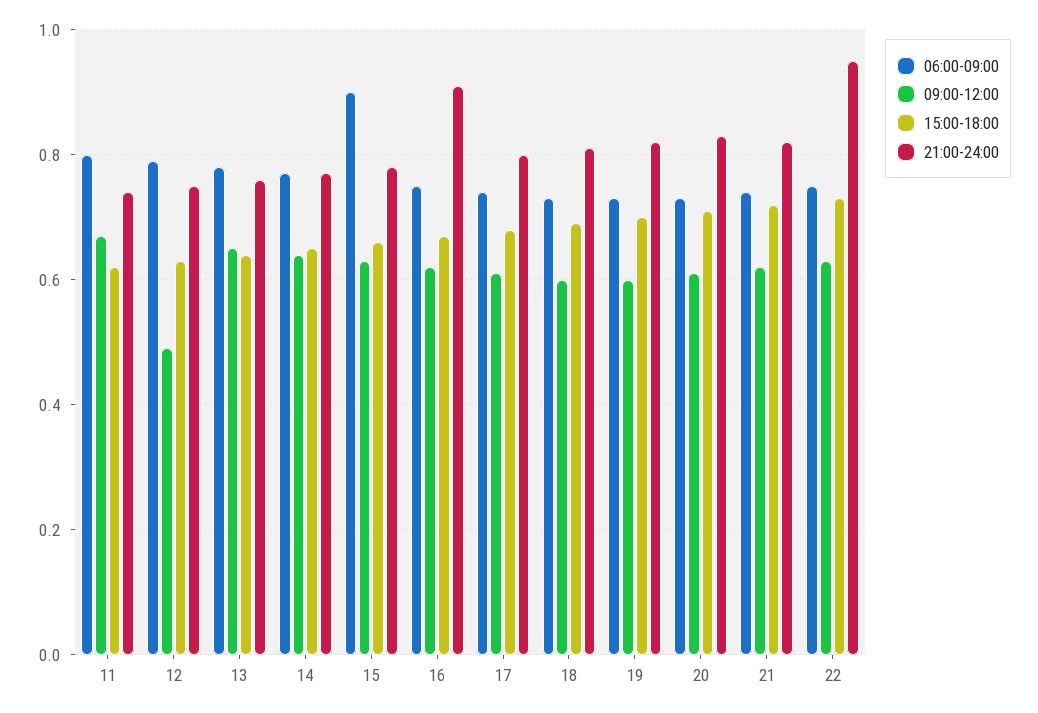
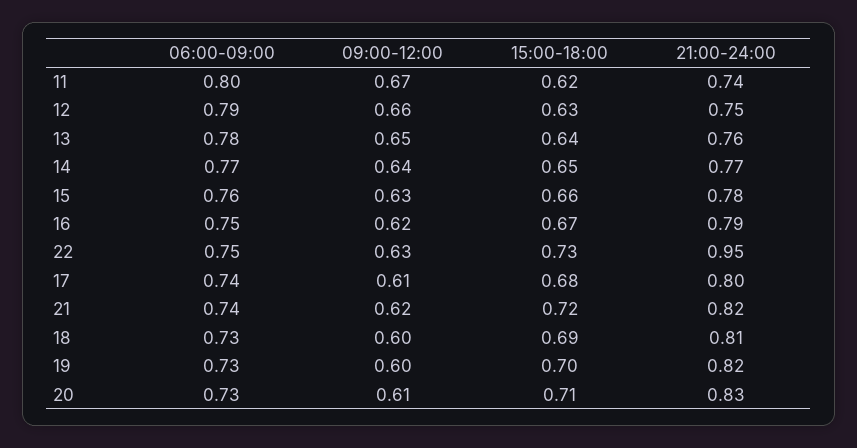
09:00-12:00, 12: 0.5 -> 0.66
06:00-09:00, 15: 0.9 -> 0.76
21:00-24:00, 16: 0.9 -> 0.79

